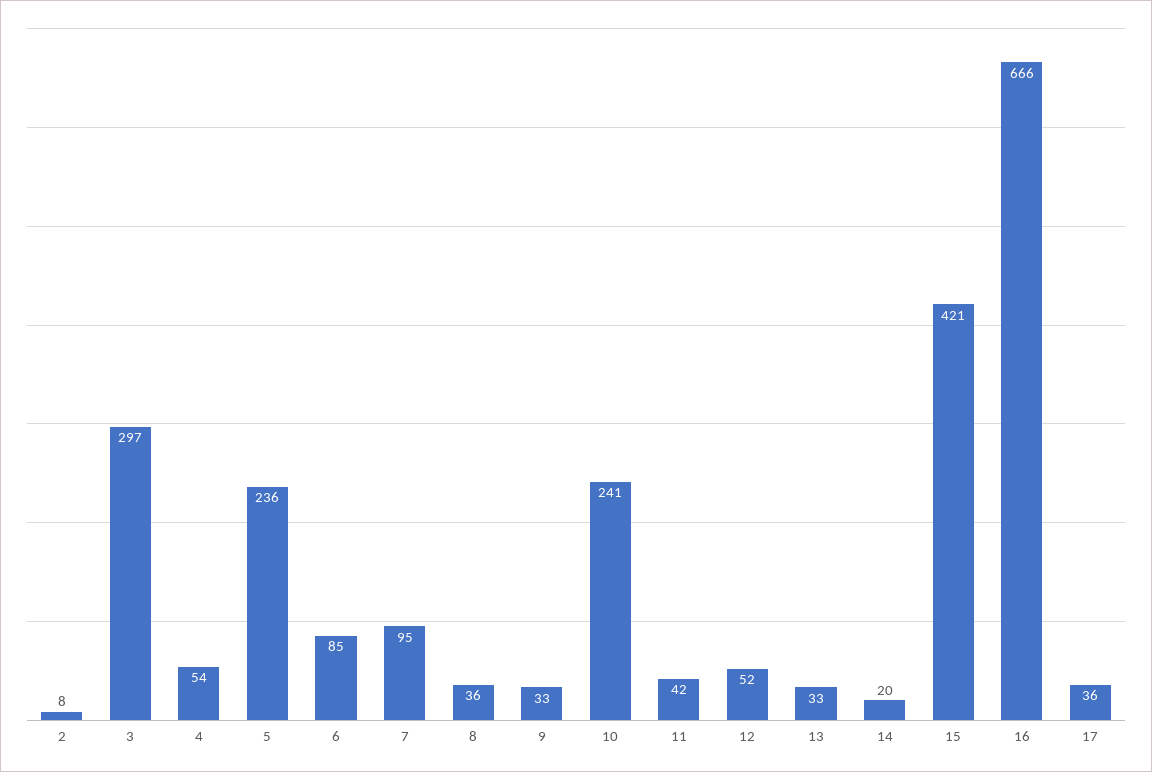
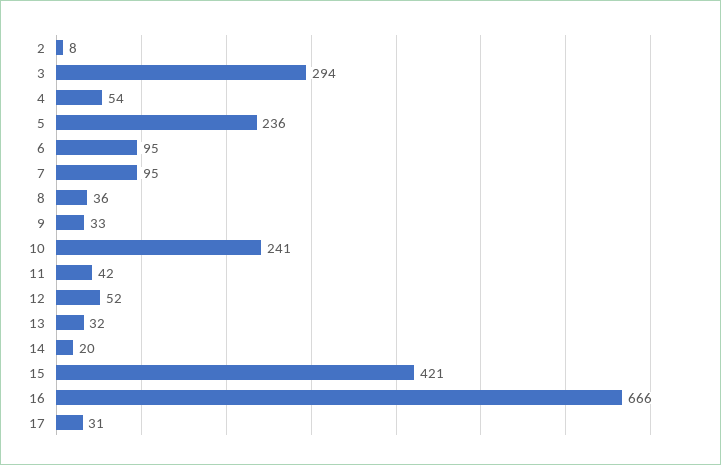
3: 297 -> 294
6: 85 -> 95
13: 33 -> 32
17: 36 -> 31

